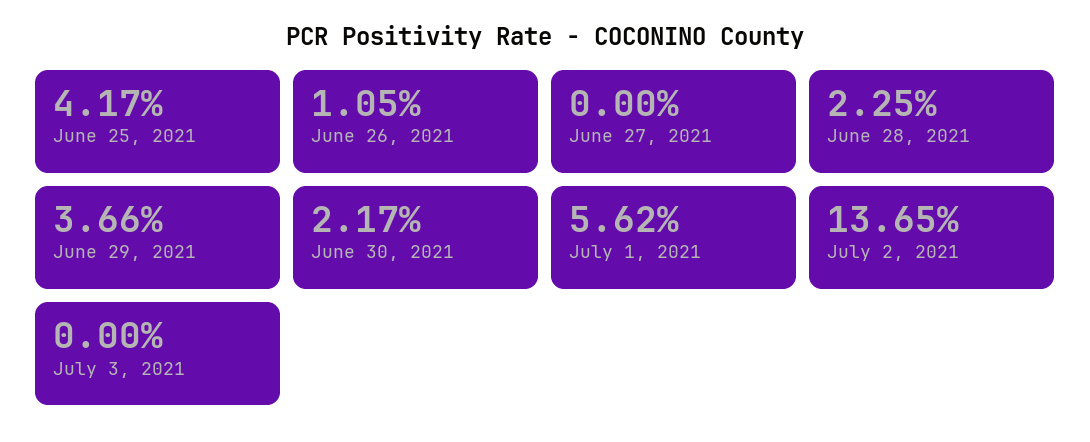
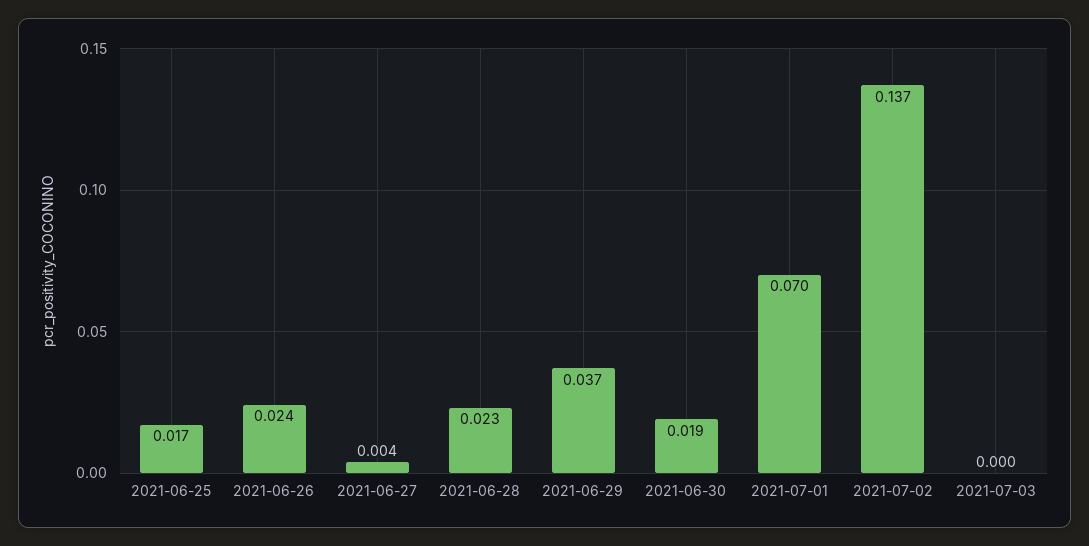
June 25, 2021: 0.0417 -> 0.017
June 26, 2021: 0.0105 -> 0.024
June 27, 2021: 0 -> 0.004
June 30, 2021: 0.0217 -> 0.019
July 1, 2021: 0.0562 -> 0.07

